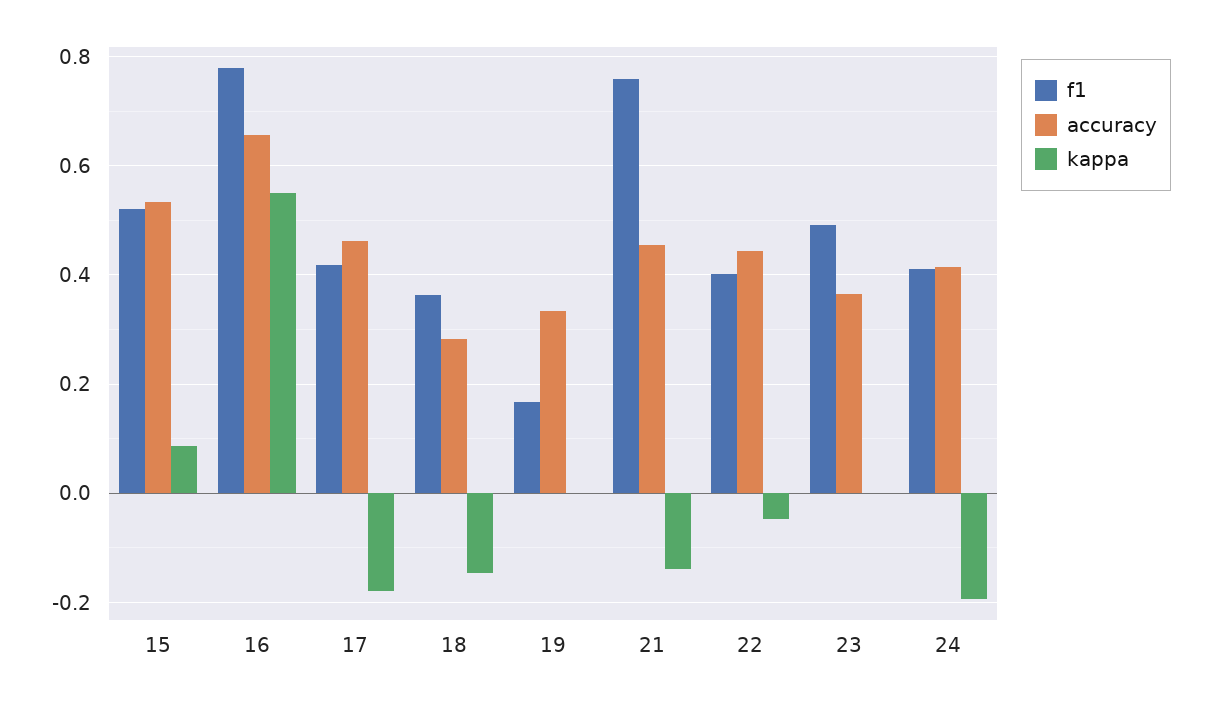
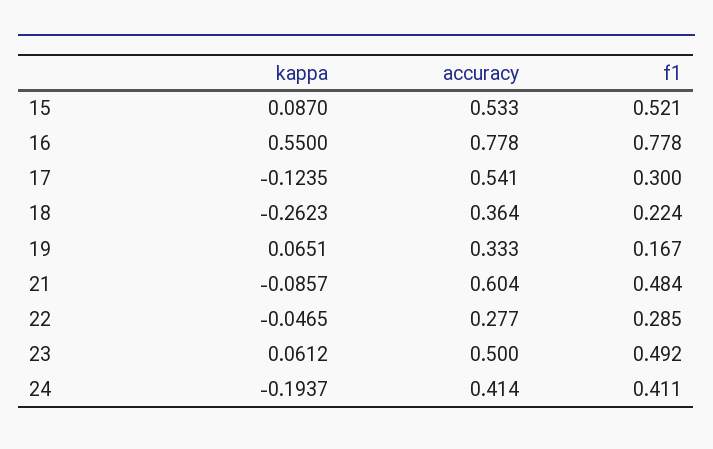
accuracy, 16: 0.66 -> 0.778
f1, 17: 0.42 -> 0.3
accuracy, 17: 0.46 -> 0.541
kappa, 17: -0.18 -> -0.1235
f1, 18: 0.36 -> 0.224
accuracy, 18: 0.28 -> 0.364
kappa, 18: -0.14 -> -0.2623
kappa, 19: 0 -> 0.0651
f1, 21: 0.76 -> 0.484
accuracy, 21: 0.46 -> 0.604
kappa, 21: -0.14 -> -0.0857
f1, 22: 0.4 -> 0.285
accuracy, 22: 0.44 -> 0.277
accuracy, 23: 0.36 -> 0.5
kappa, 23: 0 -> 0.0612

